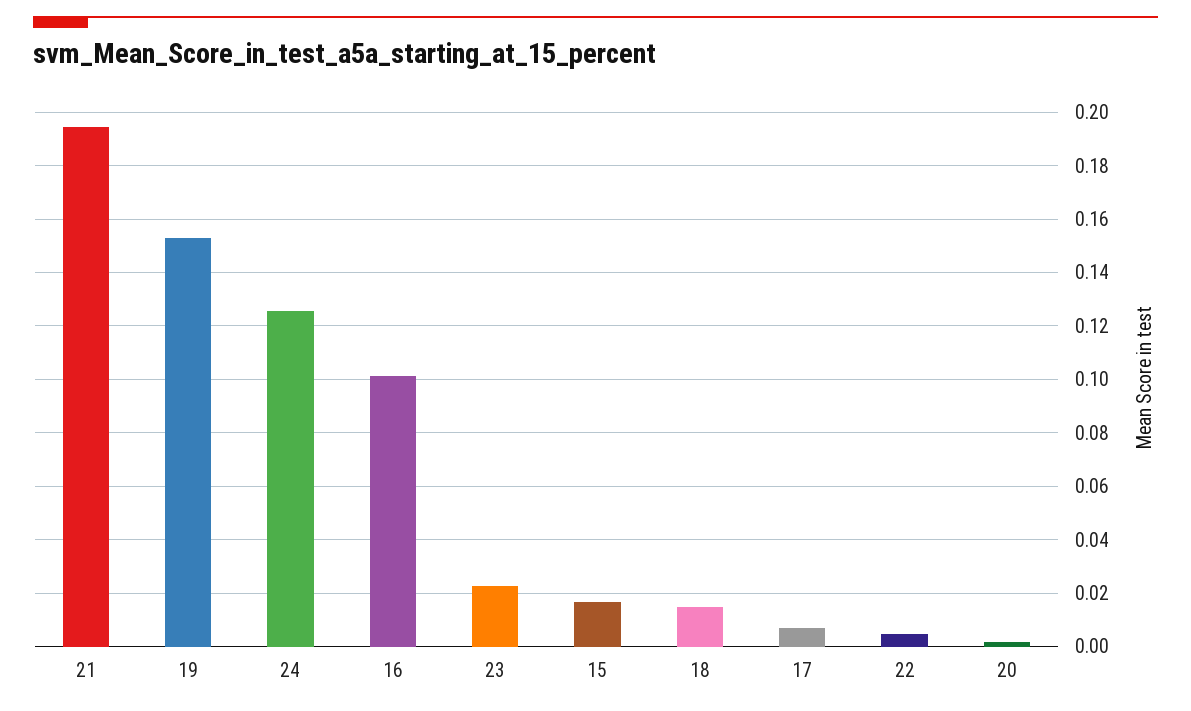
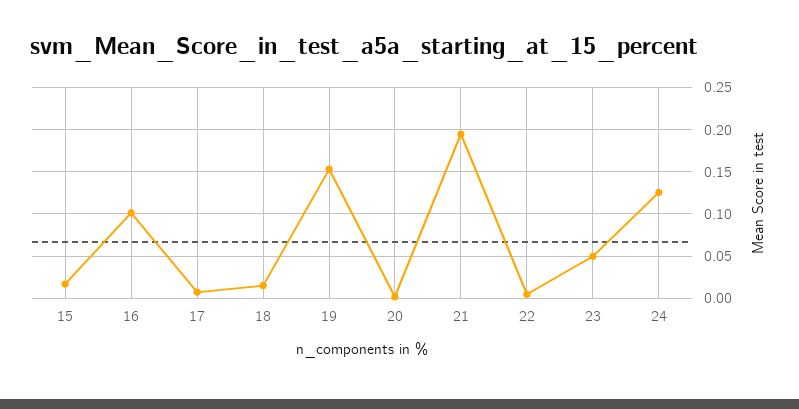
23: 0.0225 -> 0.05

